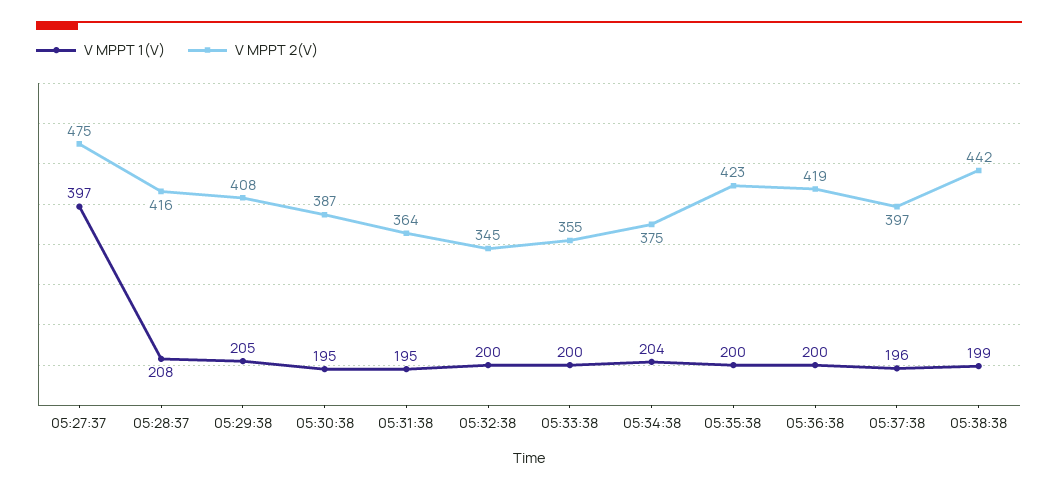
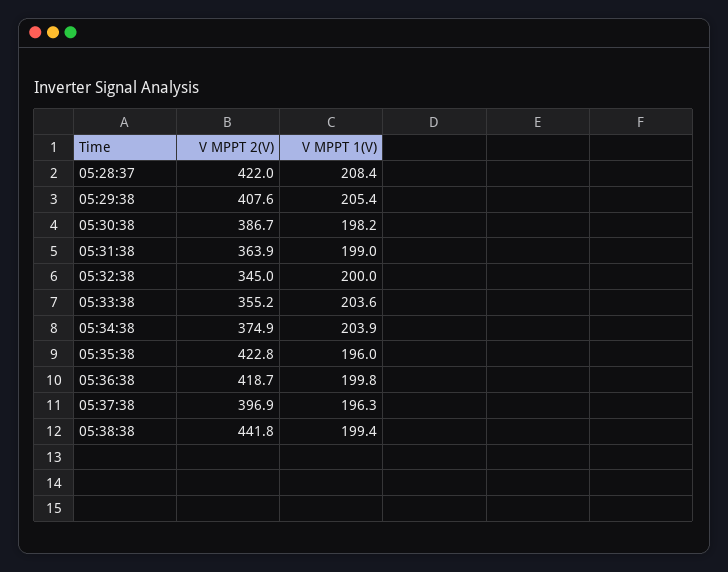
V MPPT 1(V), 05:27:37: 397 -> none
V MPPT 2(V), 05:27:37: 475 -> none
V MPPT 2(V), 05:28:37: 416 -> 422
V MPPT 1(V), 05:30:38: 195 -> 198.2
V MPPT 1(V), 05:31:38: 195 -> 199
V MPPT 1(V), 05:33:38: 200 -> 203.6
V MPPT 1(V), 05:35:38: 200 -> 196

